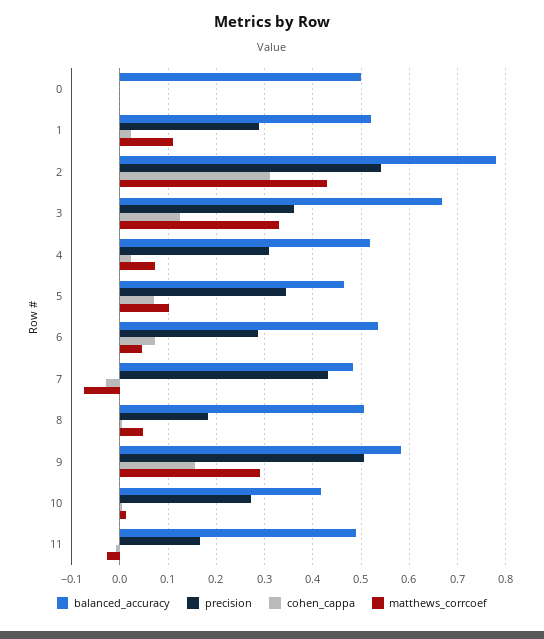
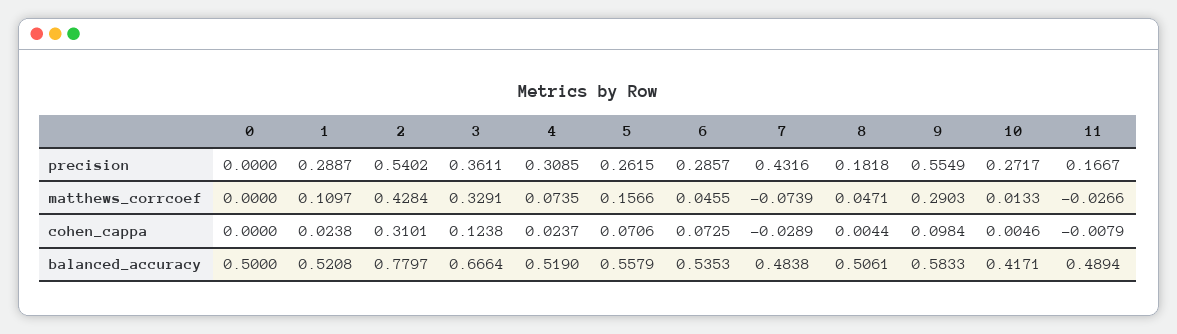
balanced_accuracy, 5: 0.46 -> 0.5579
precision, 5: 0.34 -> 0.2615
matthews_corrcoef, 5: 0.1 -> 0.1566
precision, 9: 0.5 -> 0.5549
cohen_cappa, 9: 0.16 -> 0.0984

